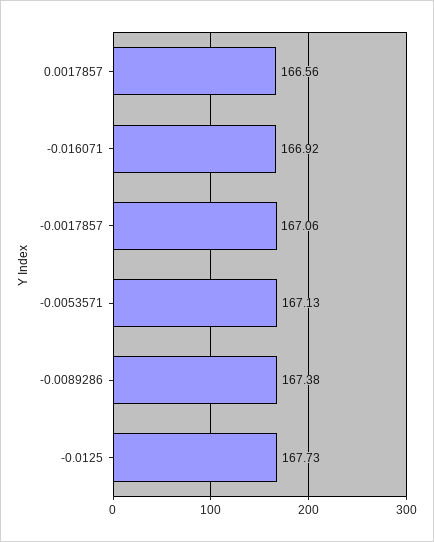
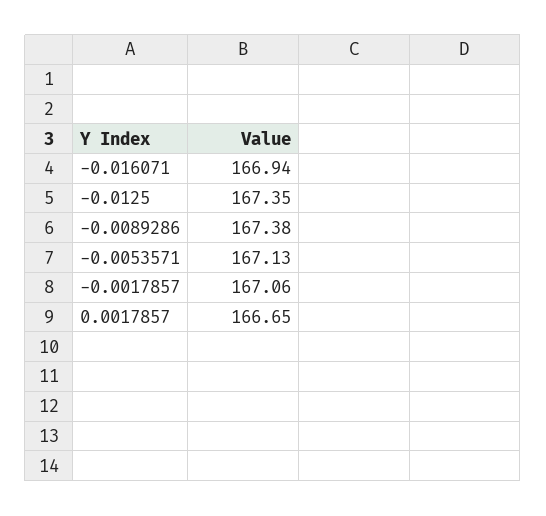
0.0017857: 166.56 -> 166.65
-0.016071: 166.92 -> 166.94
-0.0125: 167.73 -> 167.35

